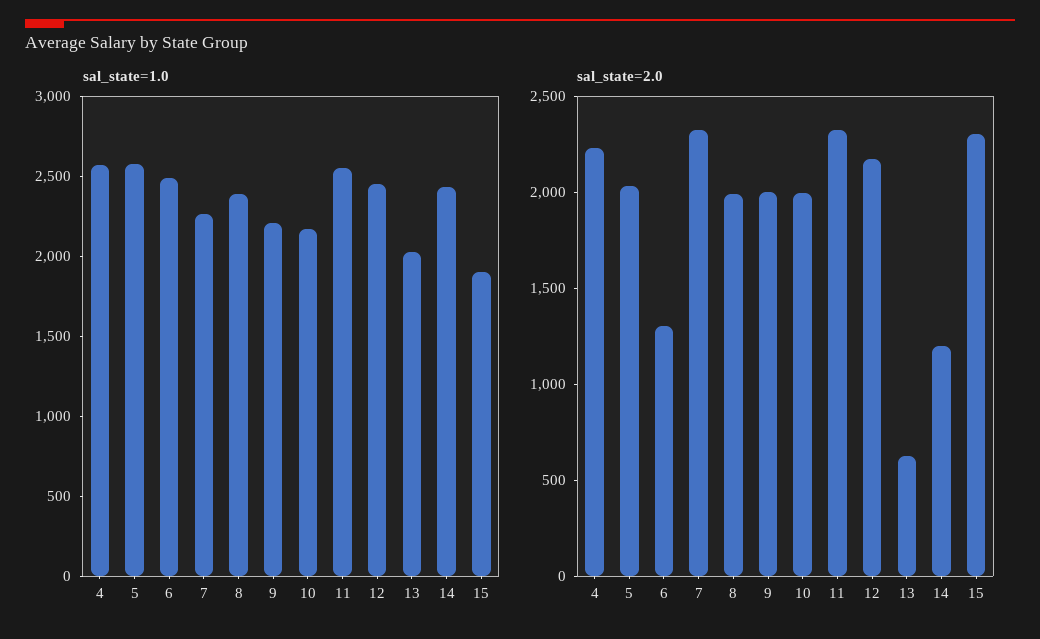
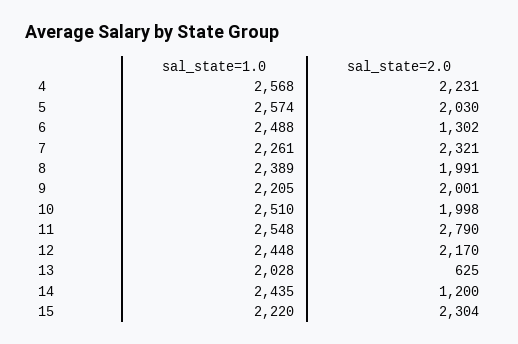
sal_state=1.0, 10: 2200 -> 2510
sal_state=1.0, 15: 1900 -> 2220
sal_state=2.0, 11: 2300 -> 2790

